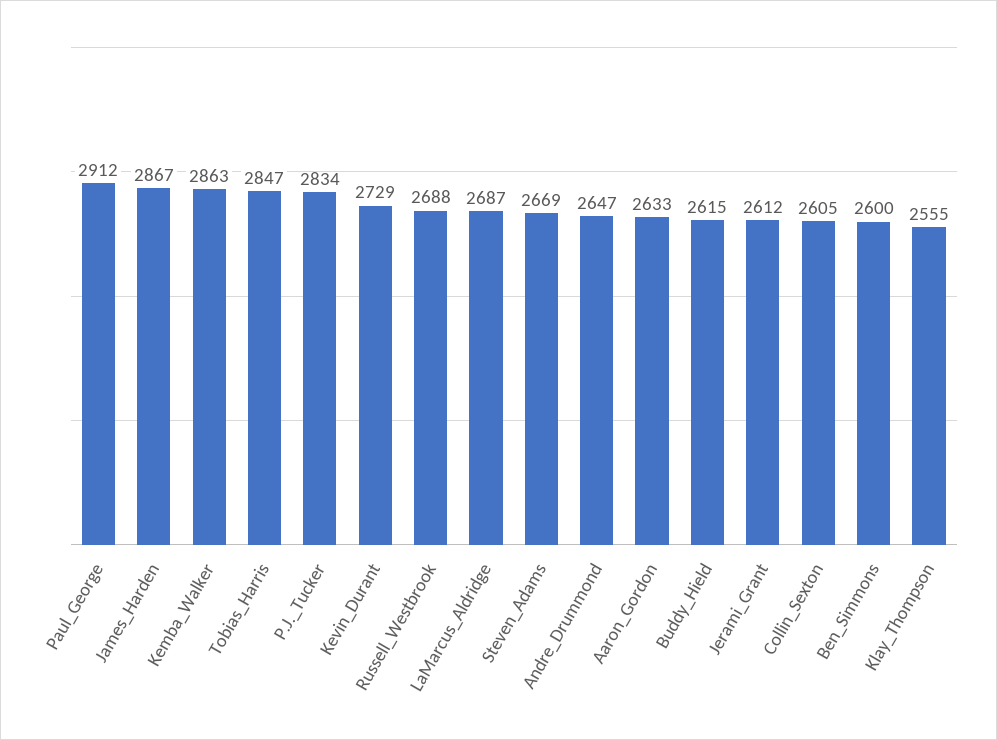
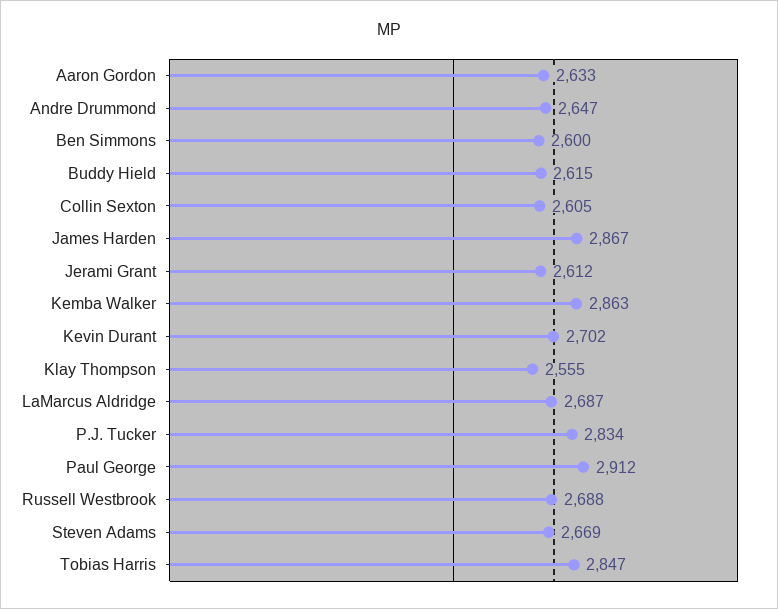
Kevin_Durant: 2729 -> 2702

